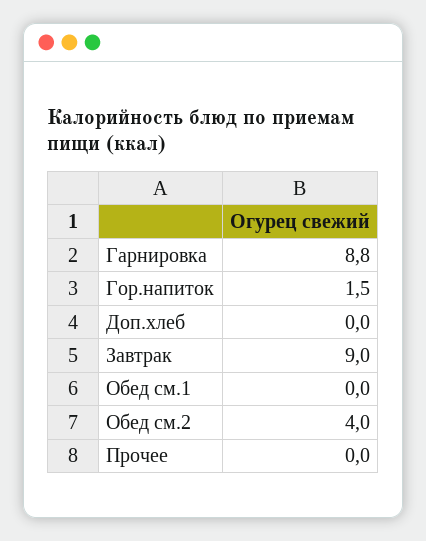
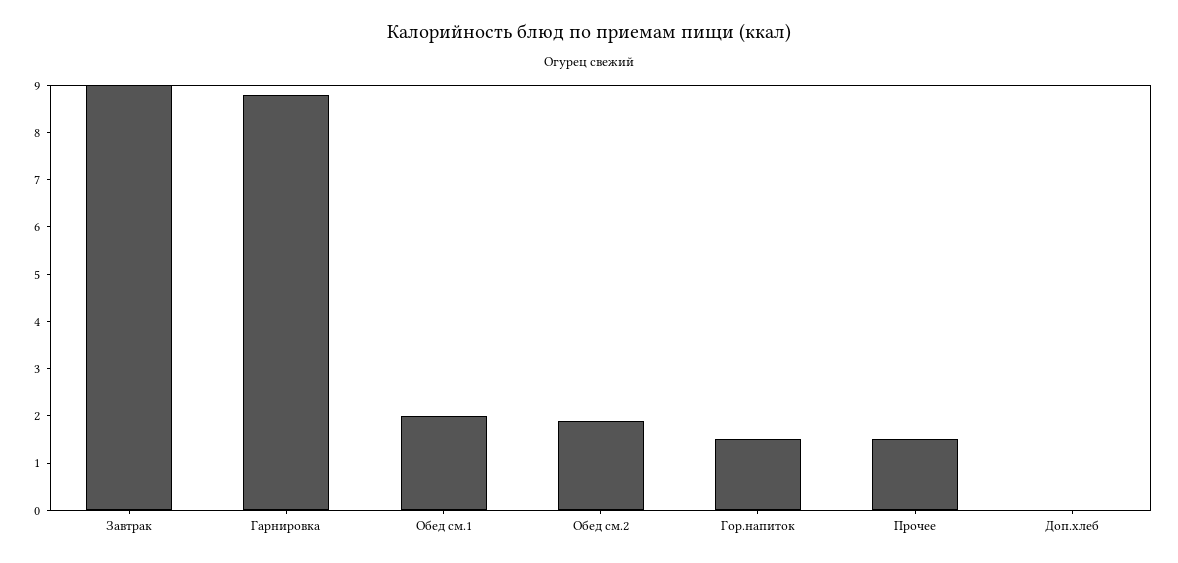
Обед см.1: 0 -> 2
Обед см.2: 4 -> 2
Прочее: 0 -> 1.5

